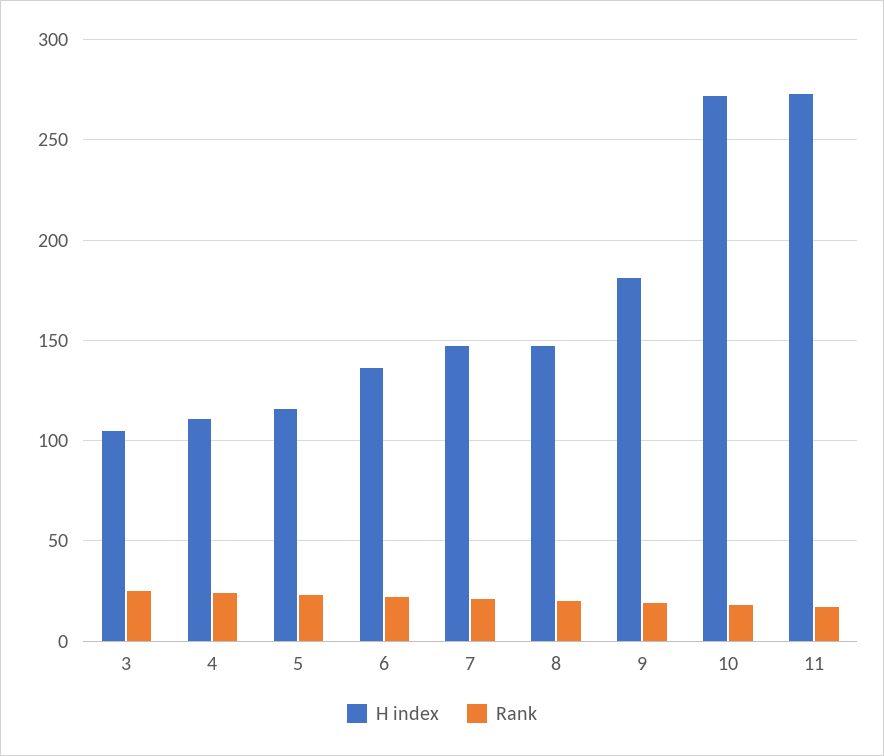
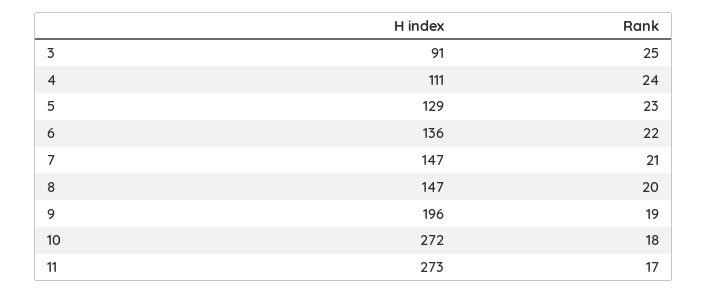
H index, 3: 105 -> 91
H index, 5: 115 -> 129
H index, 9: 180 -> 196

